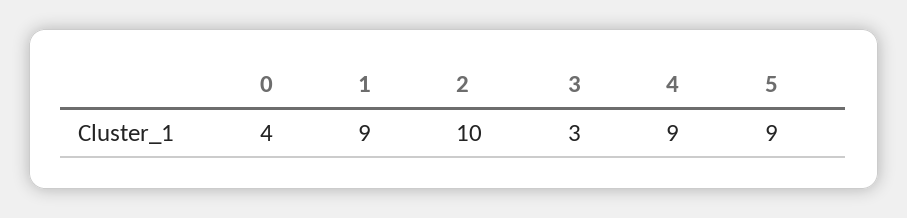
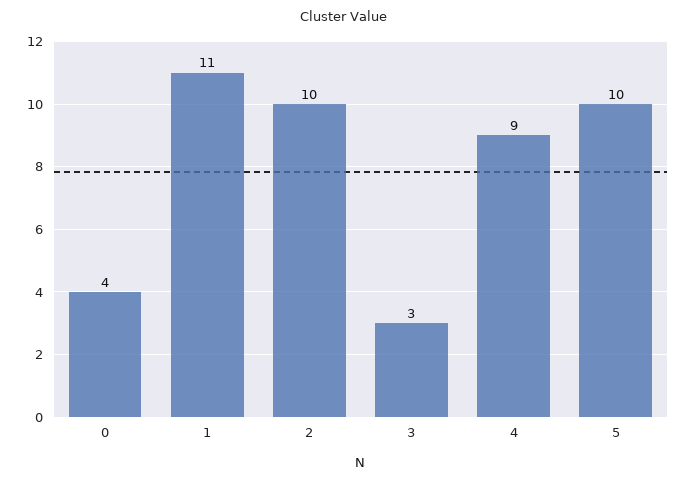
1: 9 -> 11
5: 9 -> 10

